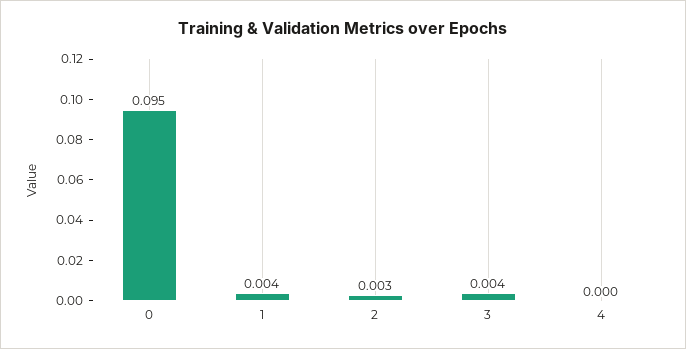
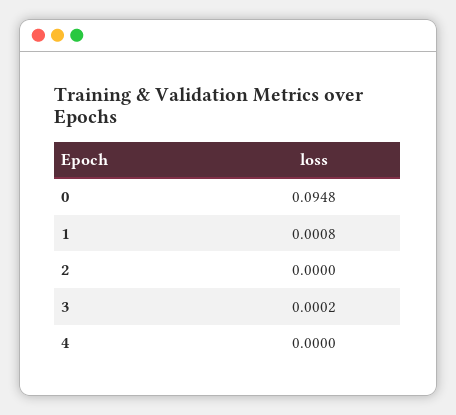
1: 0.004 -> 0.0008
2: 0.003 -> 0
3: 0.004 -> 0.0002

